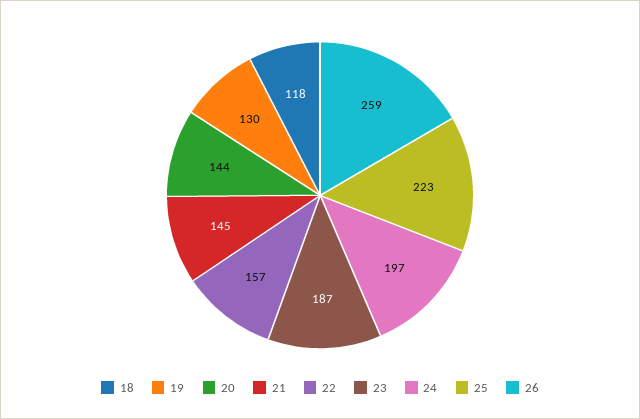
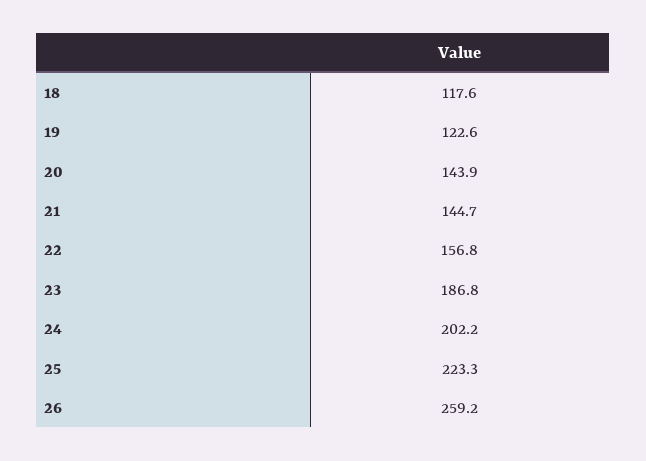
19: 130 -> 122.6
24: 197 -> 202.2

